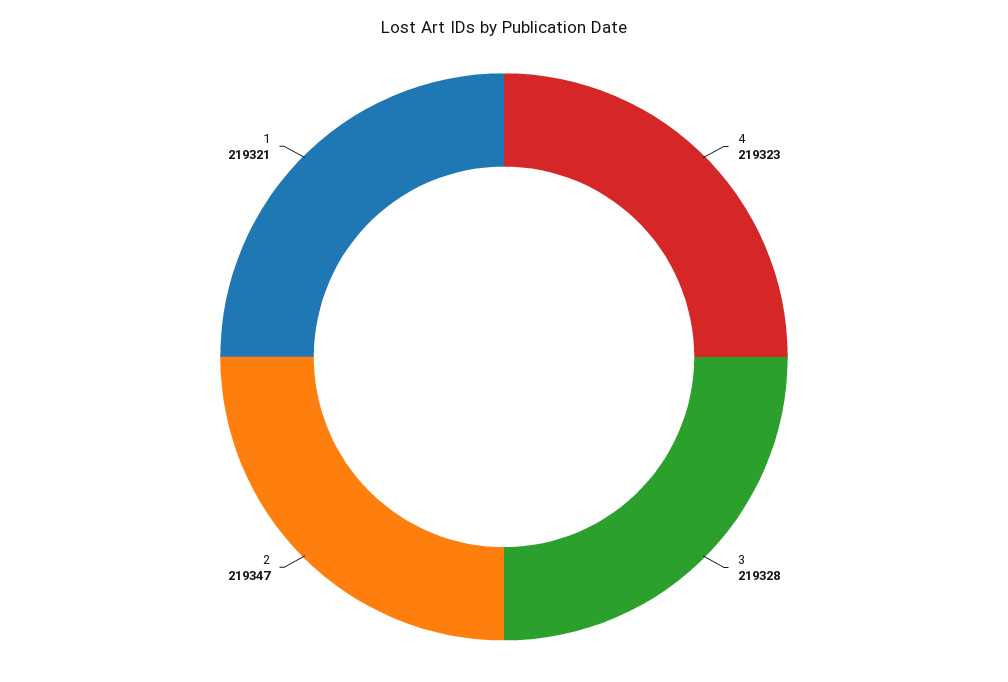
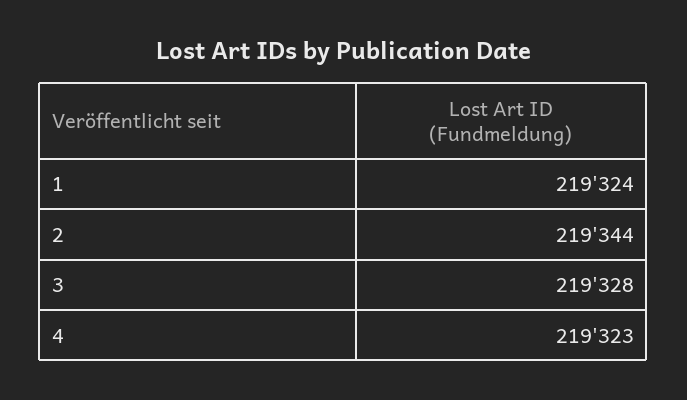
2: 219347 -> 219344
1: 219321 -> 219324

